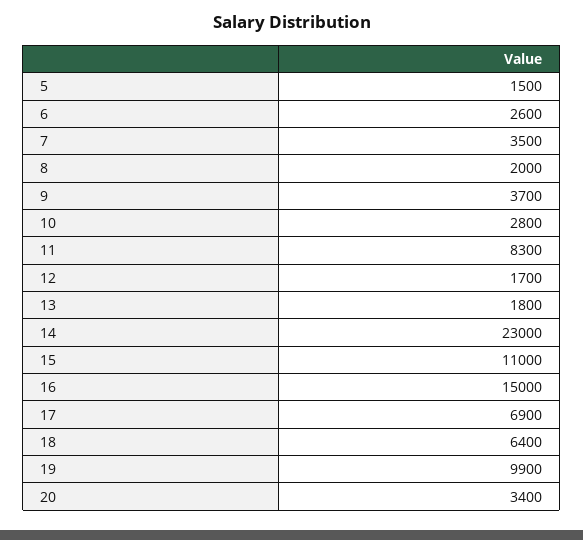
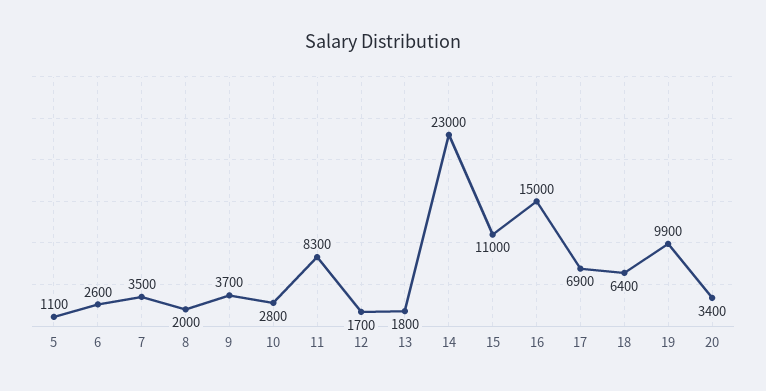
5: 1500 -> 1100

